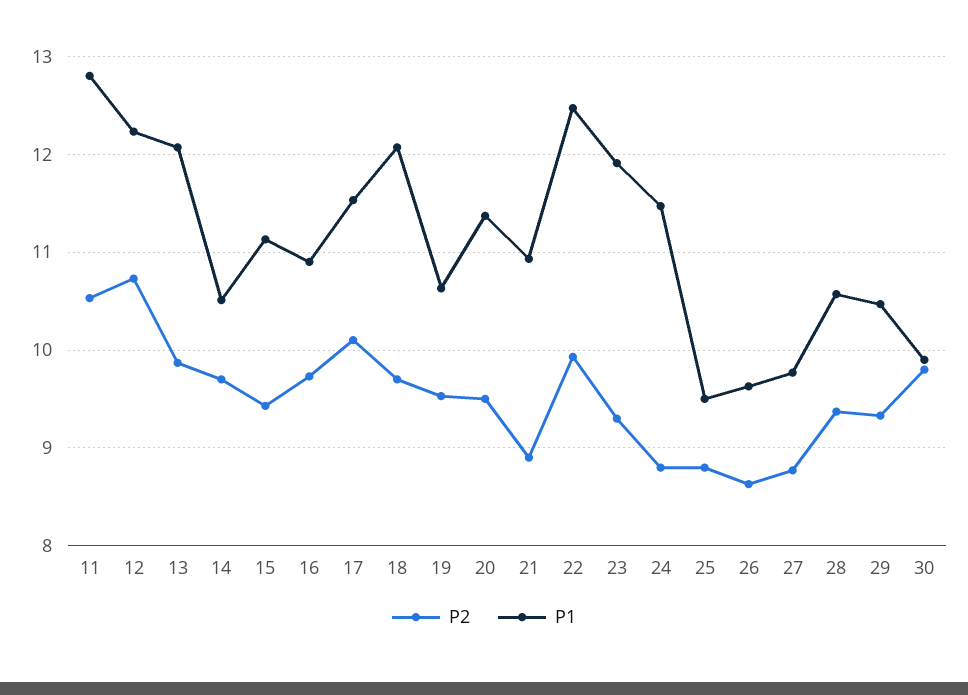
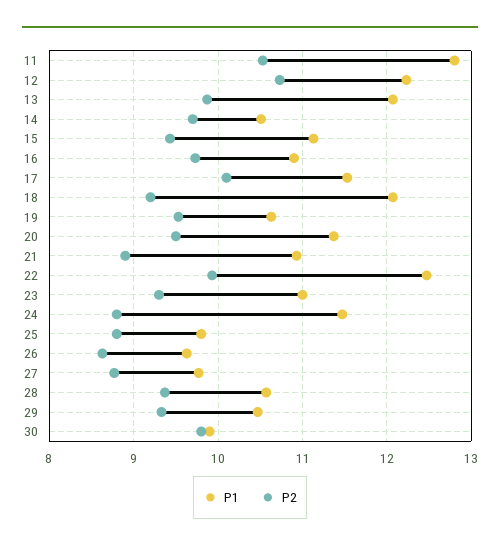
P2, 18: 9.7 -> 9.2
P1, 23: 11.9 -> 11
P1, 25: 9.5 -> 9.8

